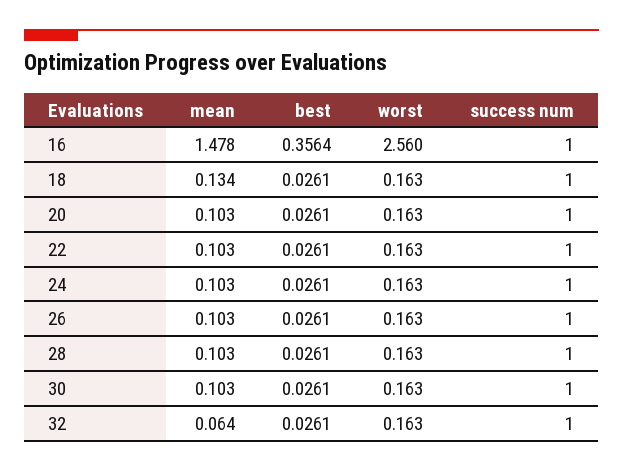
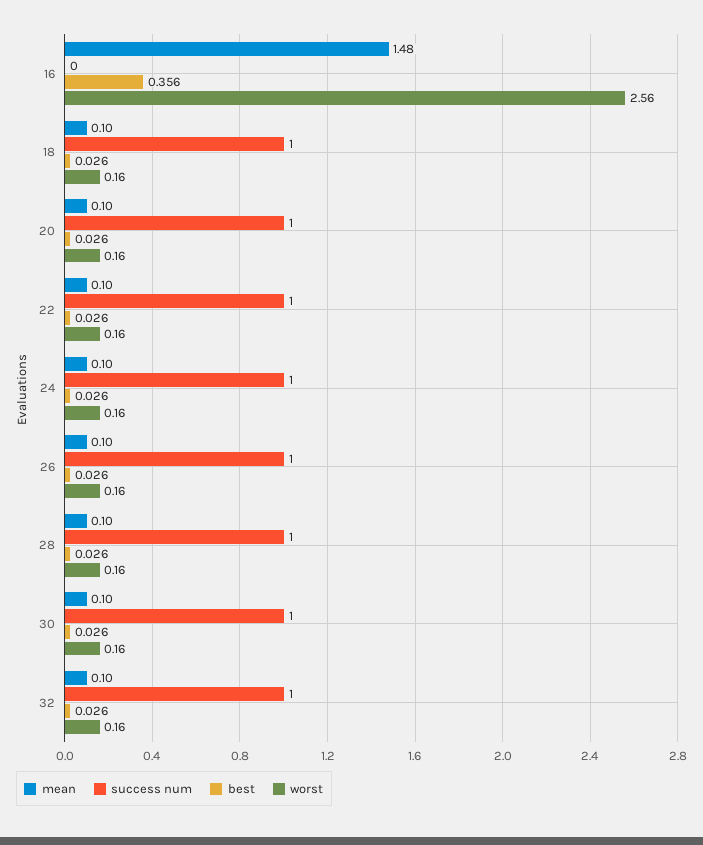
success num, 16: 1 -> 0
mean, 18: 0.134 -> 0.1
mean, 32: 0.064 -> 0.1

